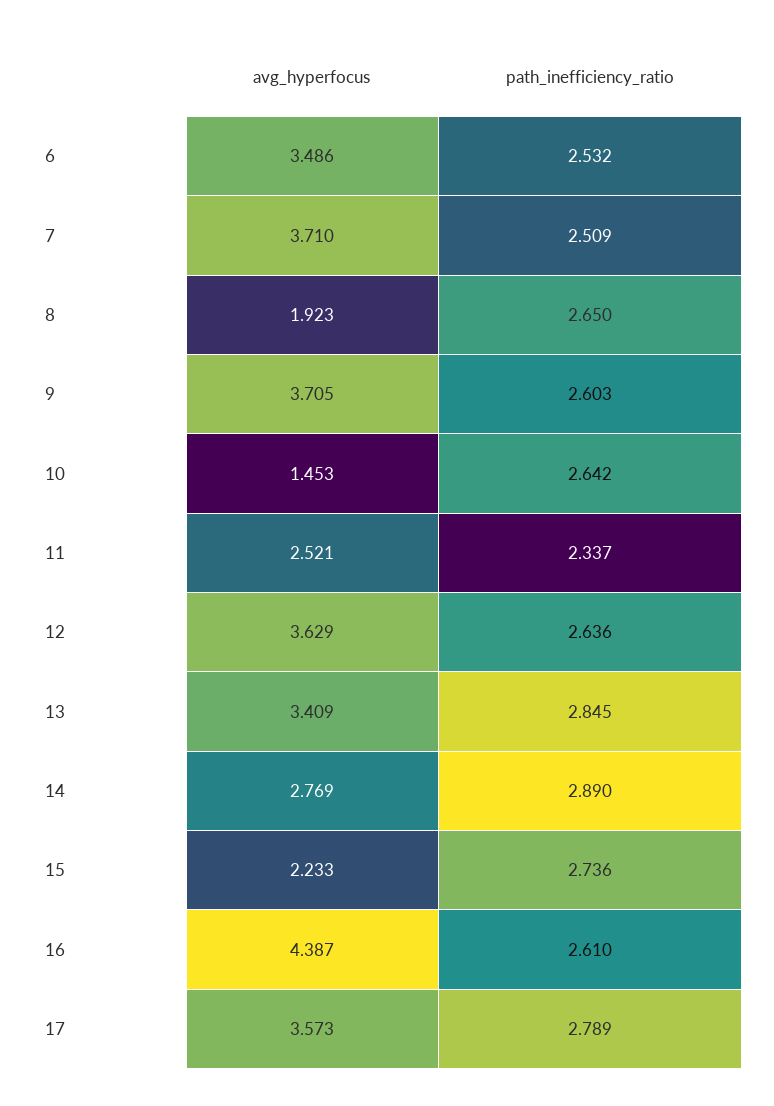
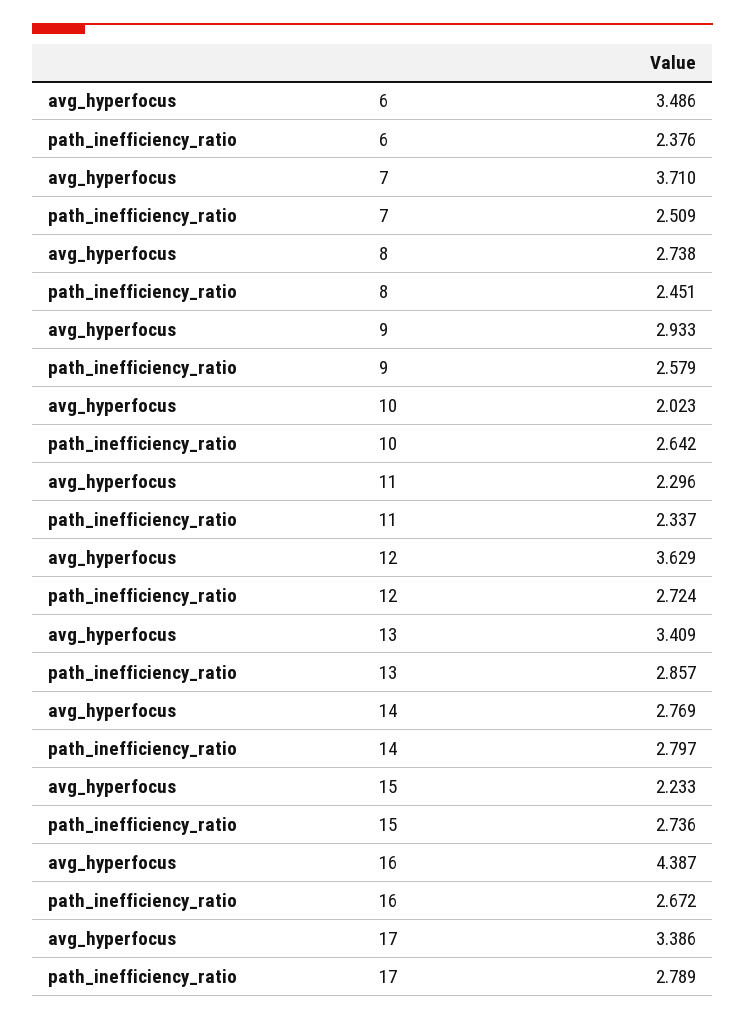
path_inefficiency_ratio, 6: 2.532 -> 2.376
avg_hyperfocus, 8: 1.923 -> 2.738
path_inefficiency_ratio, 8: 2.65 -> 2.451
avg_hyperfocus, 9: 3.705 -> 2.933
path_inefficiency_ratio, 9: 2.603 -> 2.579
avg_hyperfocus, 10: 1.453 -> 2.023
avg_hyperfocus, 11: 2.521 -> 2.296
path_inefficiency_ratio, 12: 2.636 -> 2.724
path_inefficiency_ratio, 13: 2.845 -> 2.857
path_inefficiency_ratio, 14: 2.89 -> 2.797
path_inefficiency_ratio, 16: 2.61 -> 2.672
avg_hyperfocus, 17: 3.573 -> 3.386

